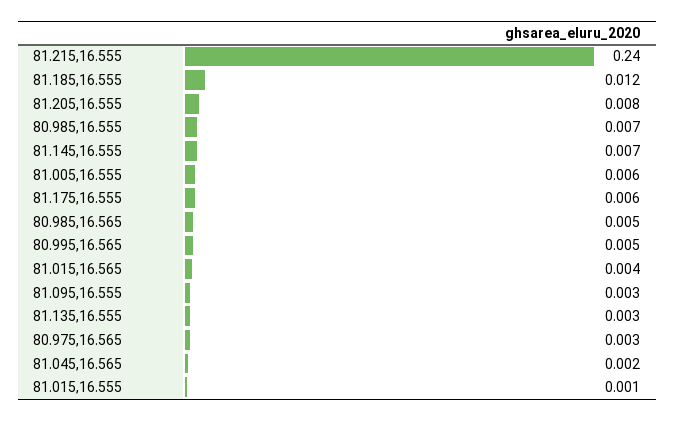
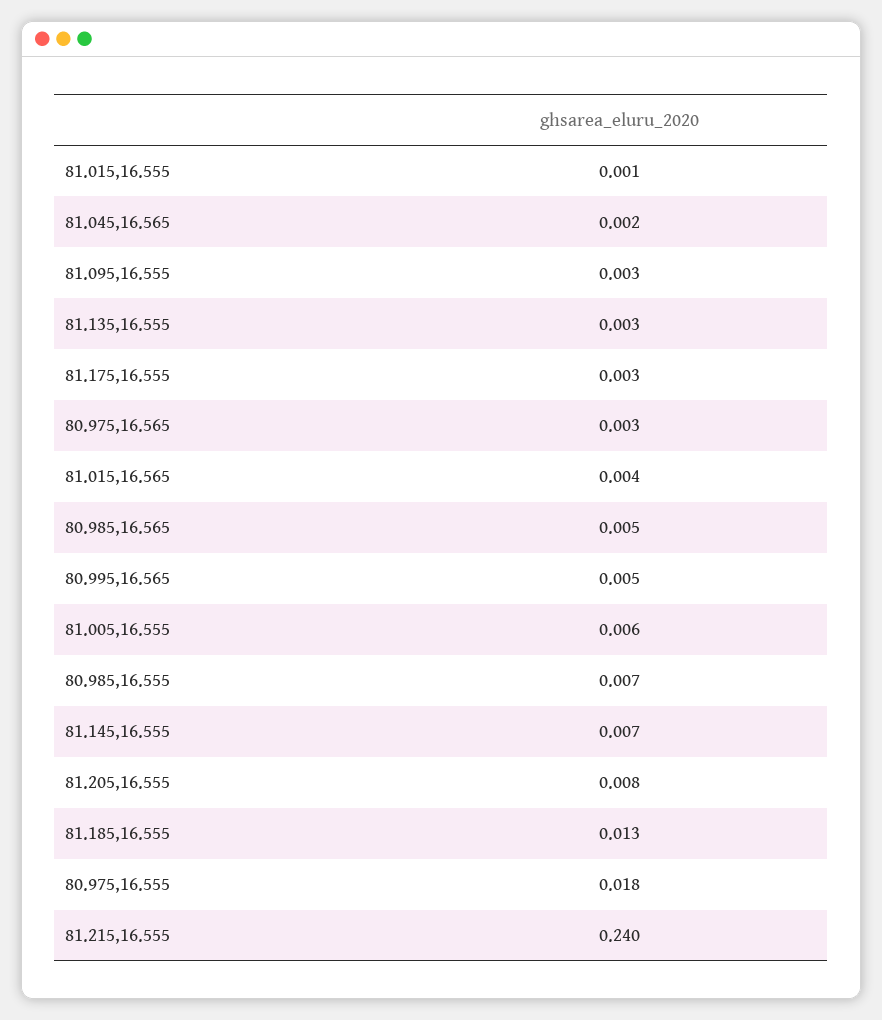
81.185,16.555: 0.012 -> 0.013
81.175,16.555: 0.006 -> 0.003
80.975,16.555: none -> 0.018

